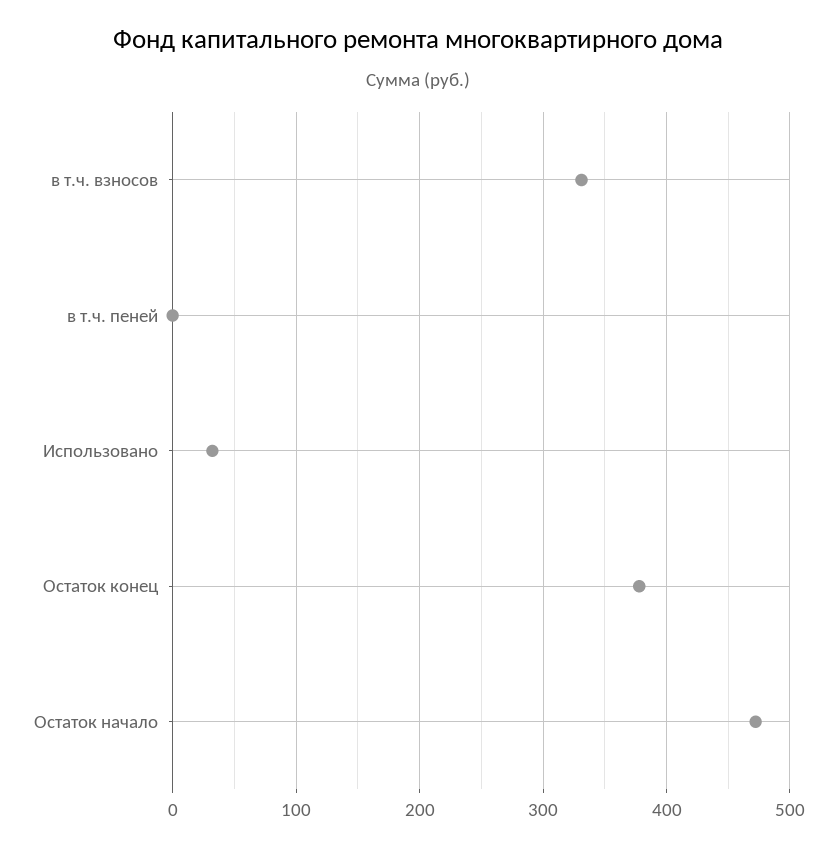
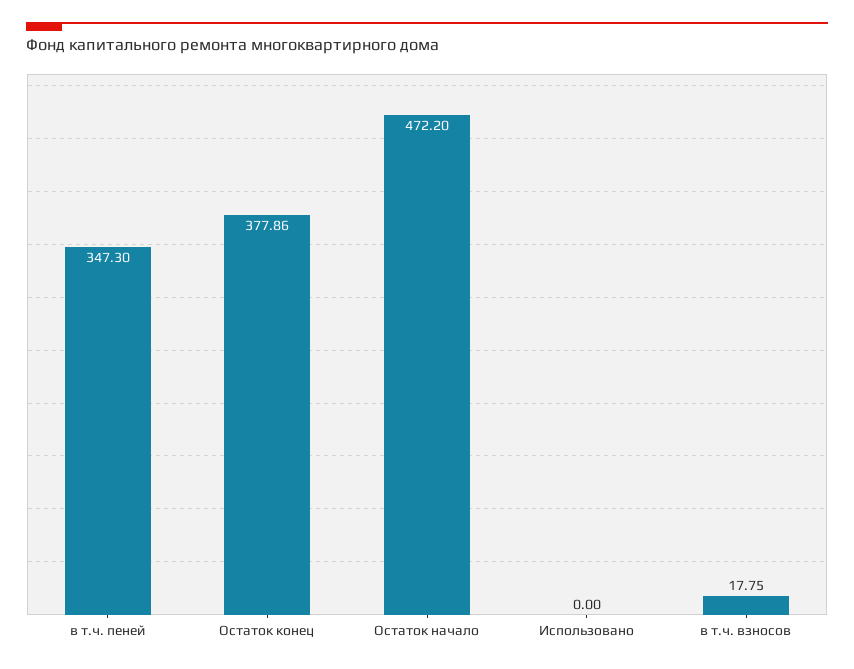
в т.ч. взносов: 330 -> 17.75
в т.ч. пеней: 0 -> 347.3
Использовано: 30 -> 0

